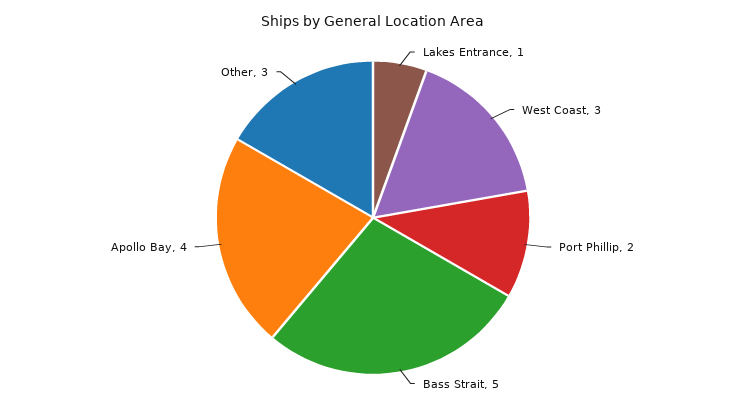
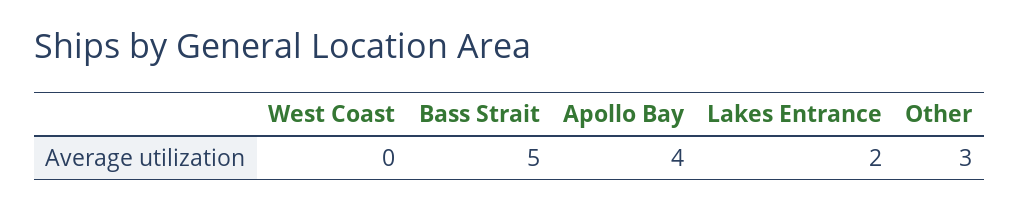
Lakes Entrance: 1 -> 2
West Coast: 3 -> 0
Port Phillip: 2 -> none

